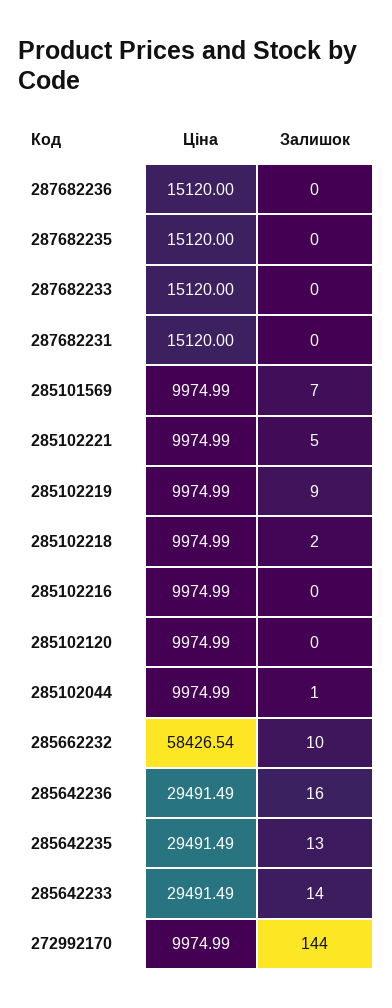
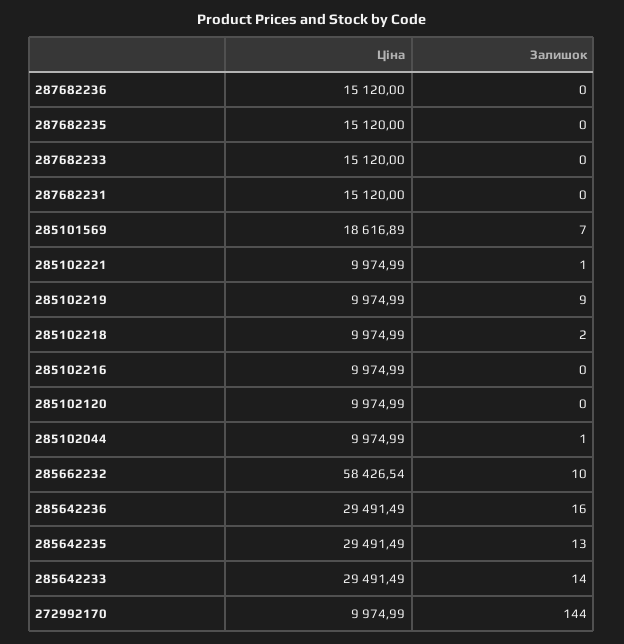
Ціна, 285101569: 9974.99 -> 18616.89
Залишок, 285102221: 5 -> 1

